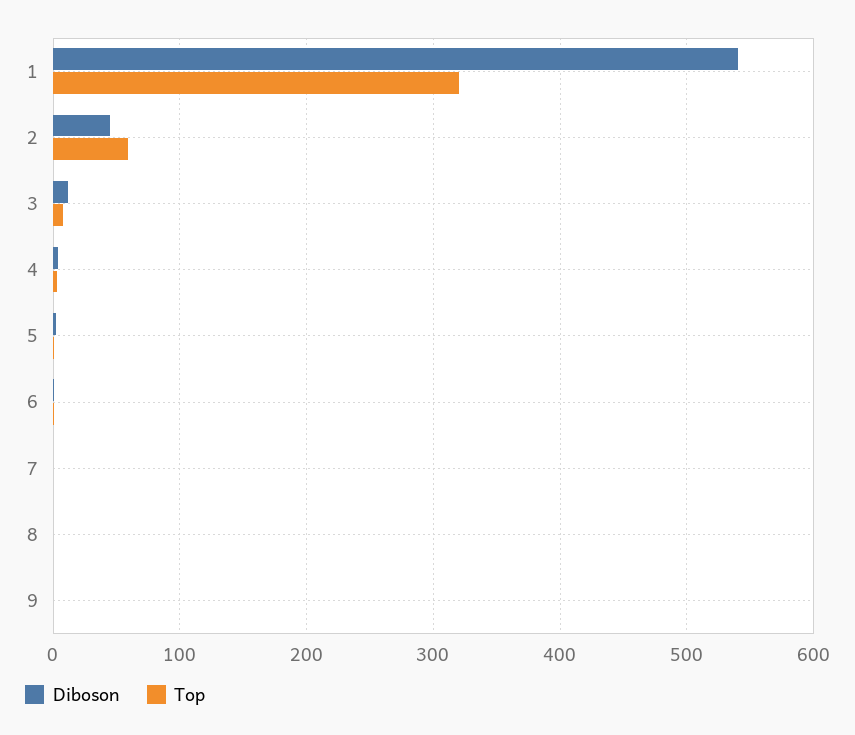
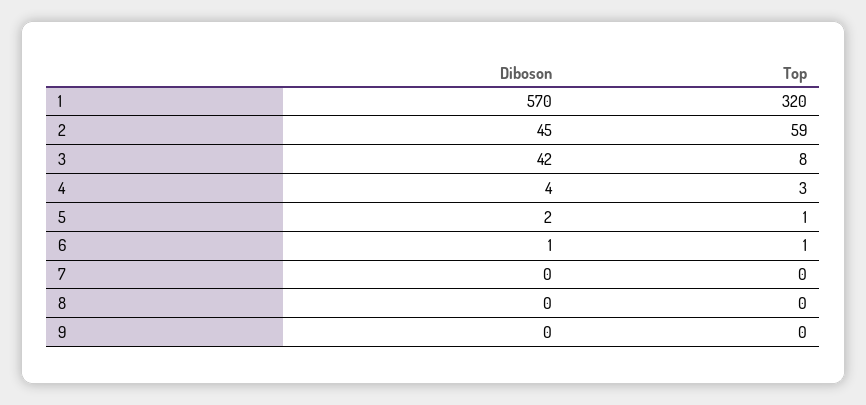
Diboson, 1: 540 -> 570
Diboson, 3: 10 -> 42

